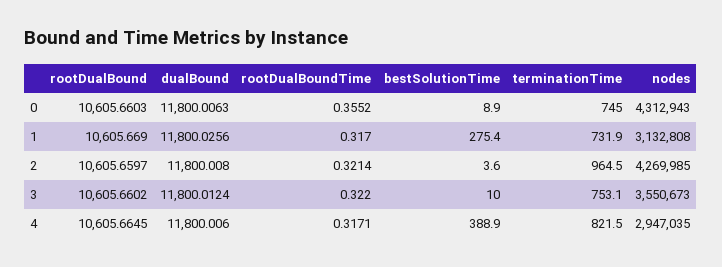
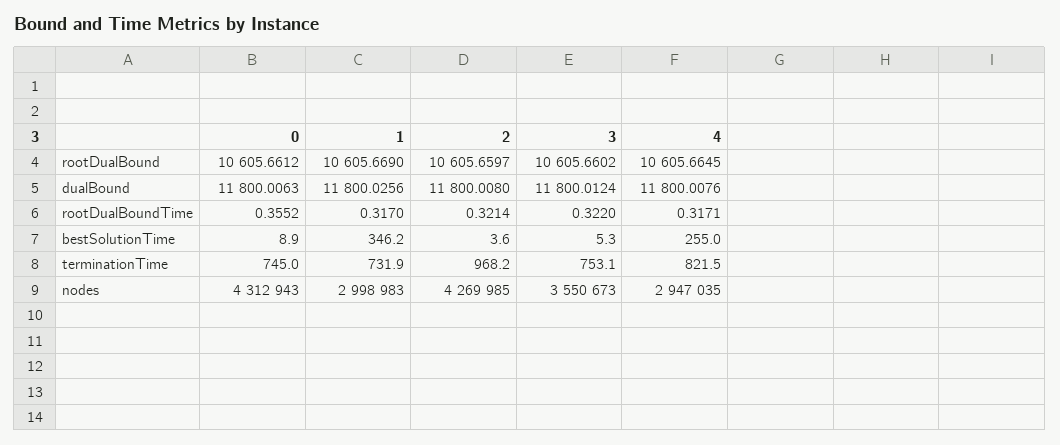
rootDualBound, 0: 10605.6603 -> 10605.6612
bestSolutionTime, 1: 275.4 -> 346.2
nodes, 1: 3132808 -> 2998983
terminationTime, 2: 964.5 -> 968.2
bestSolutionTime, 3: 10 -> 5.3
dualBound, 4: 11800.006 -> 11800.0076
bestSolutionTime, 4: 388.9 -> 255

